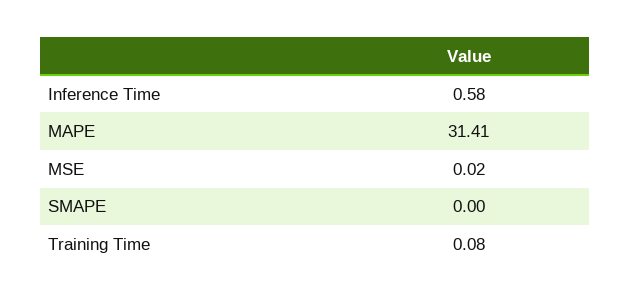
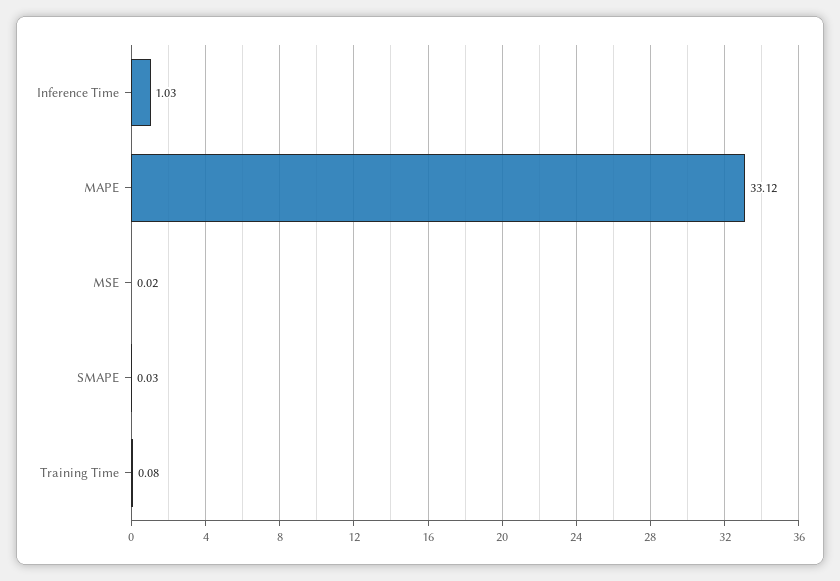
Inference Time: 0.58 -> 1.03
MAPE: 31.41 -> 33.12
SMAPE: 0 -> 0.03

